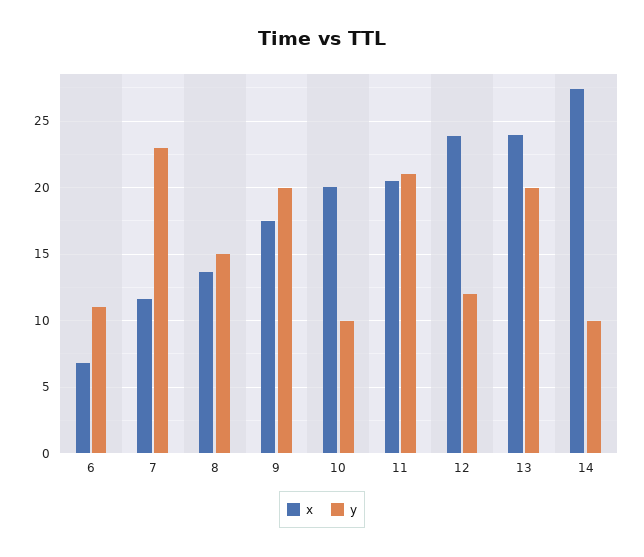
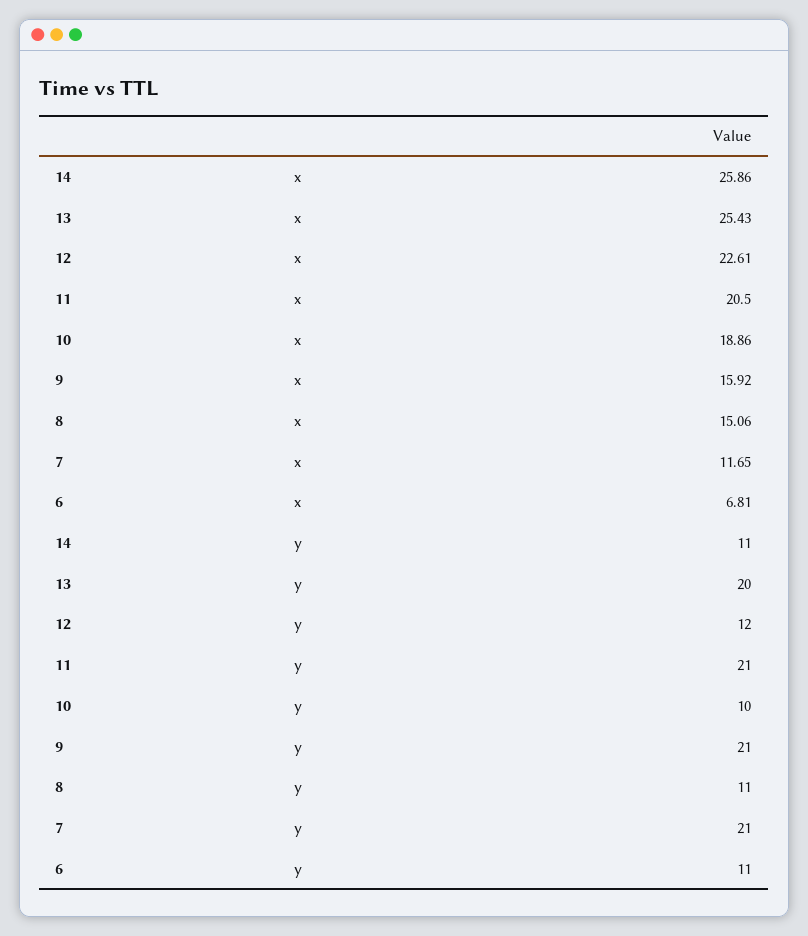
y, 7: 23 -> 21
x, 8: 13.5 -> 15.06
y, 8: 15 -> 11
x, 9: 17.5 -> 15.92
y, 9: 20 -> 21
x, 10: 20 -> 18.86
x, 12: 24 -> 22.61
x, 13: 24 -> 25.43
x, 14: 27.5 -> 25.86
y, 14: 10 -> 11

